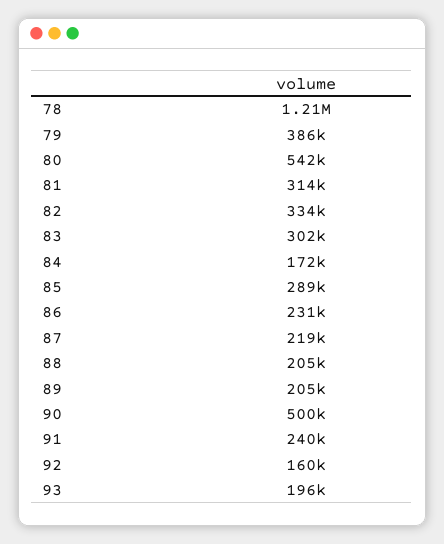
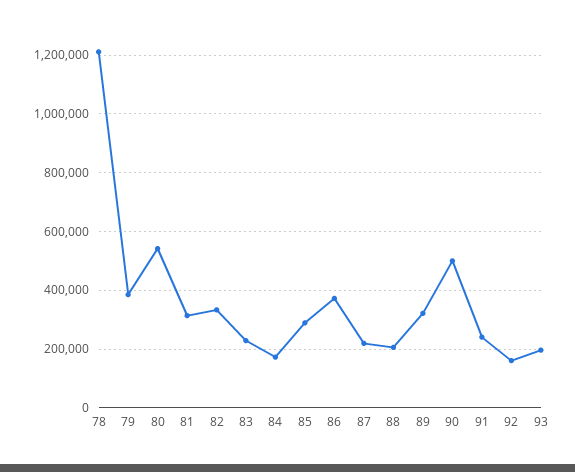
83: 302000 -> 225000
86: 231000 -> 375000
89: 205000 -> 325000

